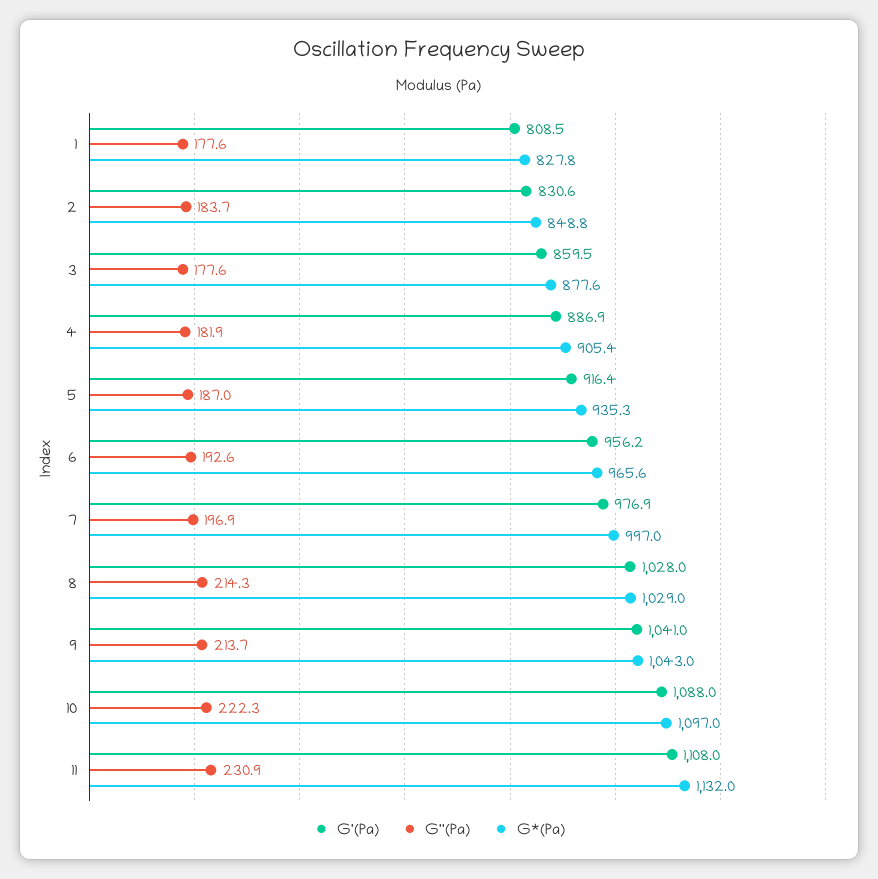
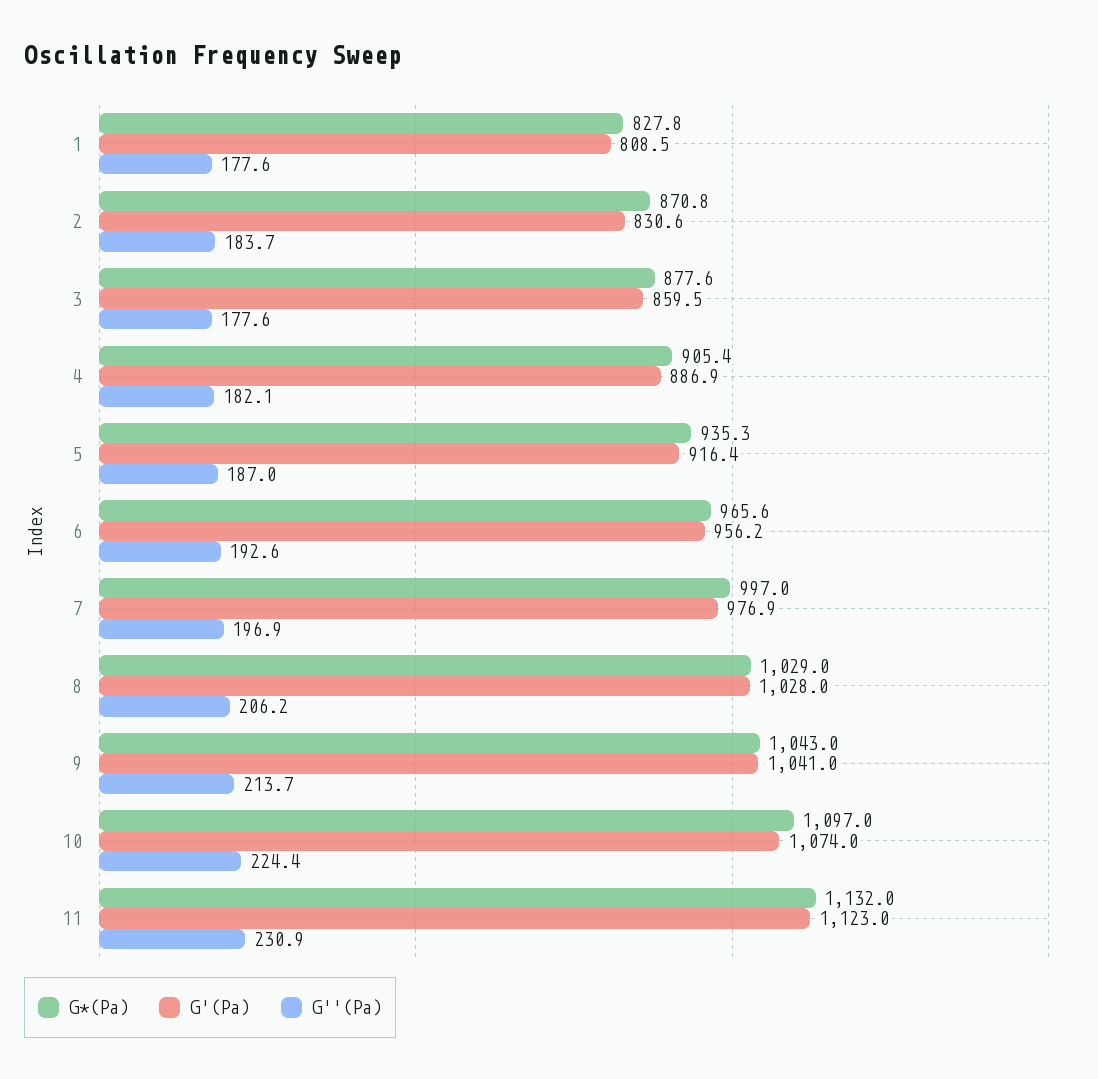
G*(Pa), 2: 848.8 -> 870.8
G''(Pa), 4: 181.9 -> 182.1
G''(Pa), 8: 214.3 -> 206.2
G'(Pa), 10: 1088 -> 1074
G''(Pa), 10: 222.3 -> 224.4
G'(Pa), 11: 1108 -> 1123

